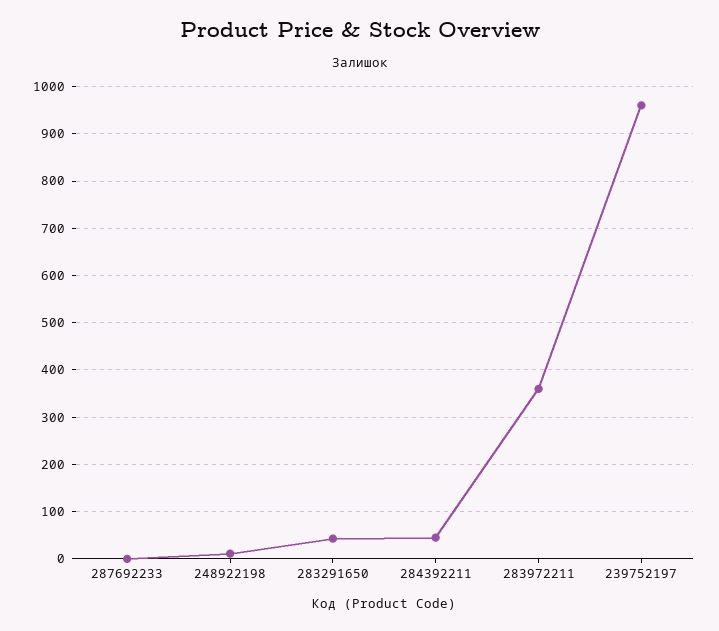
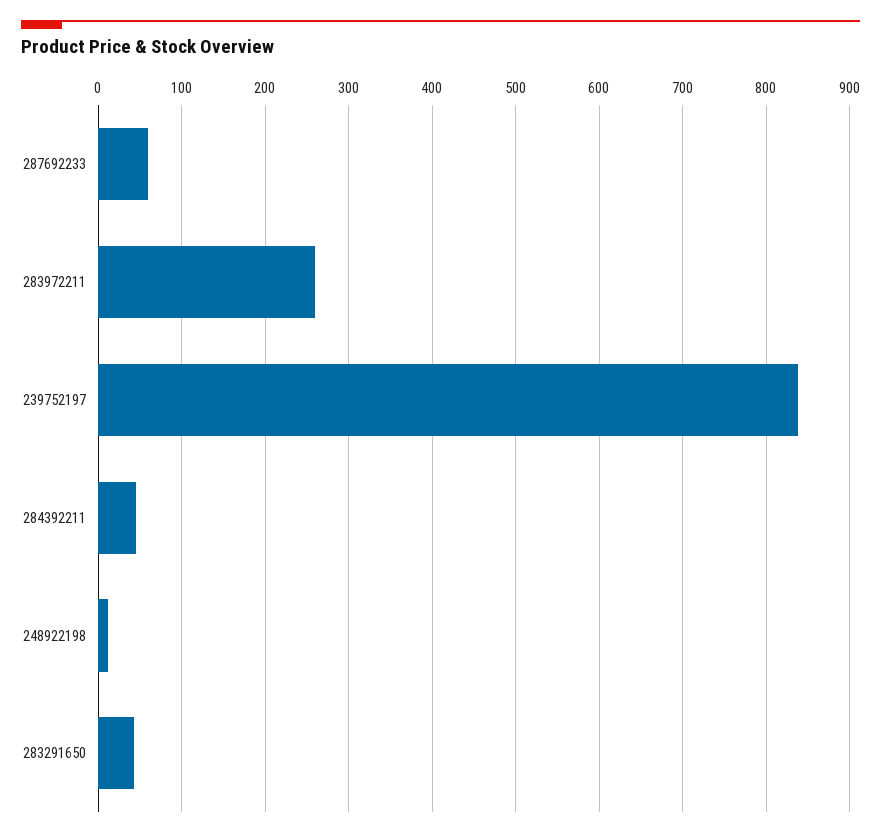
287692233: 0 -> 60
283972211: 360 -> 260
239752197: 960 -> 840

